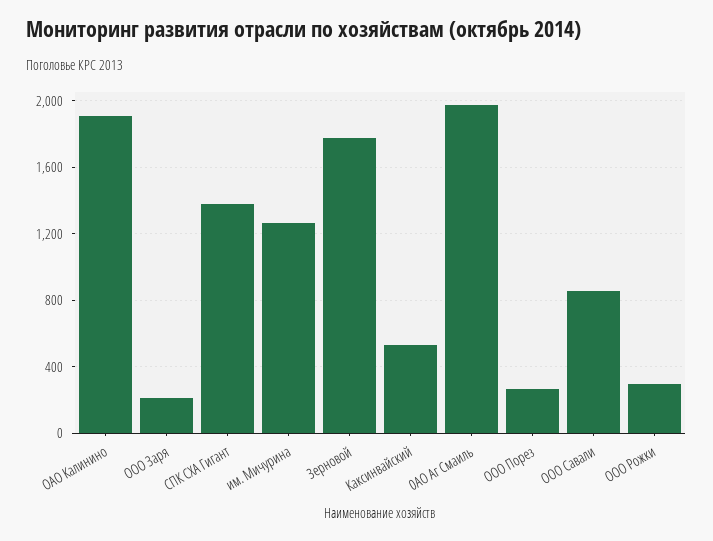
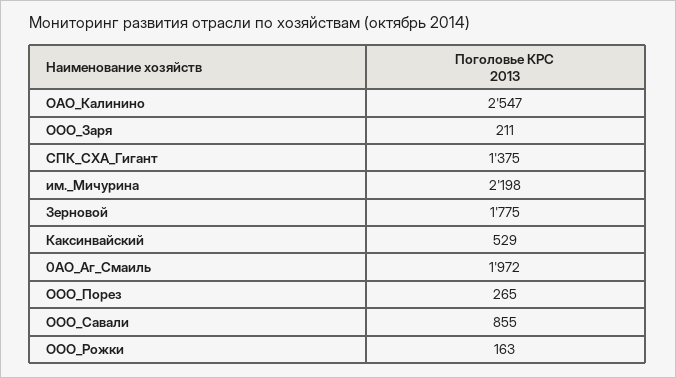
ОАО Калинино: 1900 -> 2547
им. Мичурина: 1250 -> 2198
ООО Рожки: 300 -> 163

